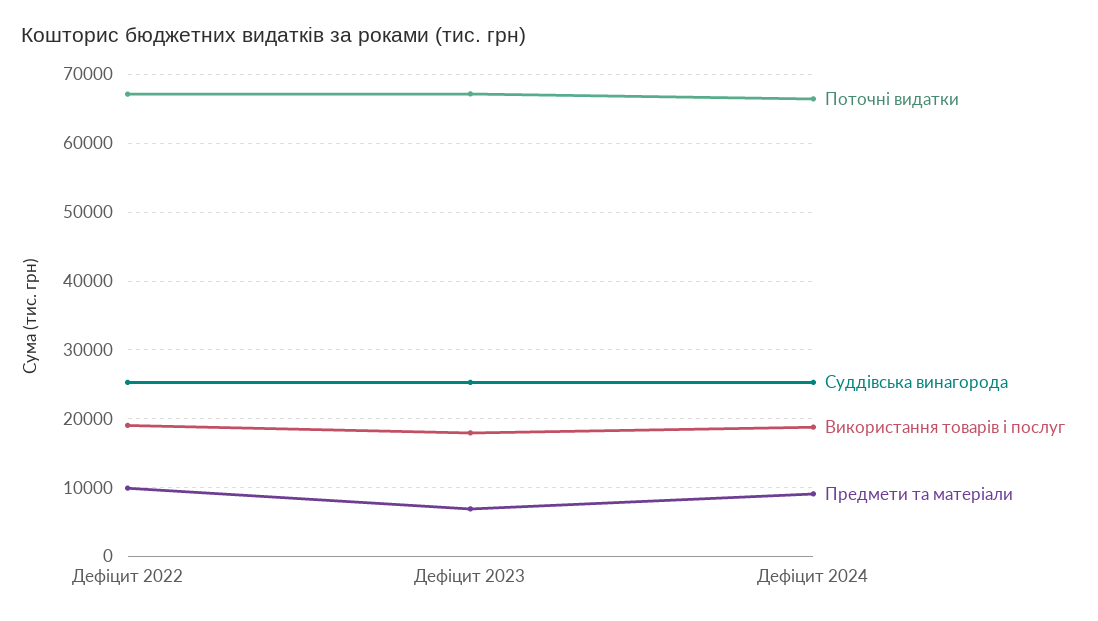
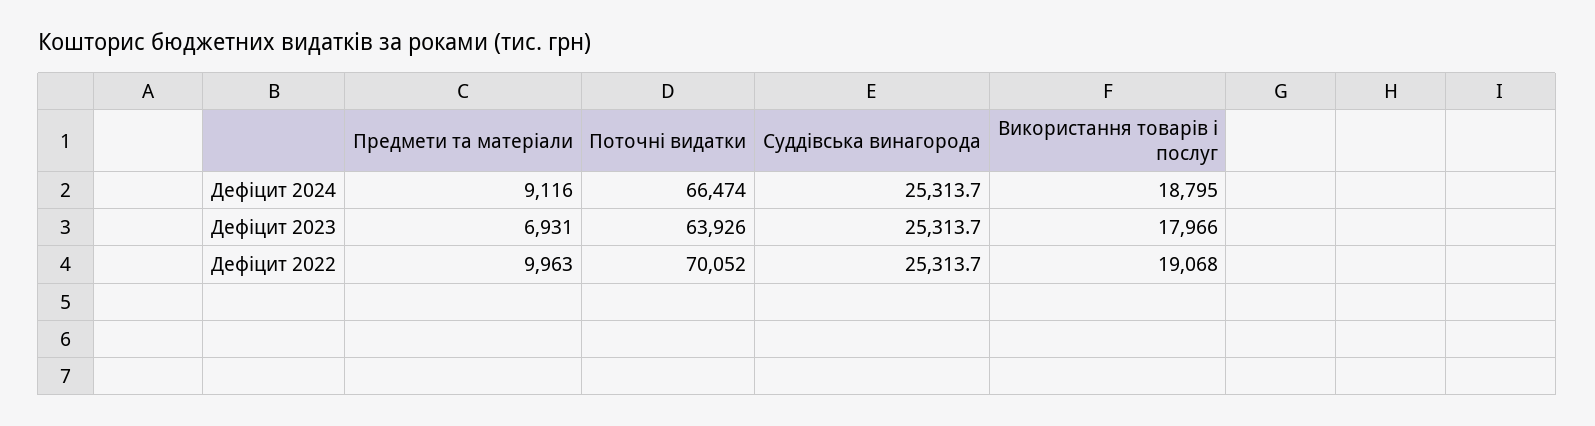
Поточні видатки, Дефіцит 2022: 67000 -> 70052
Поточні видатки, Дефіцит 2023: 67000 -> 63926

